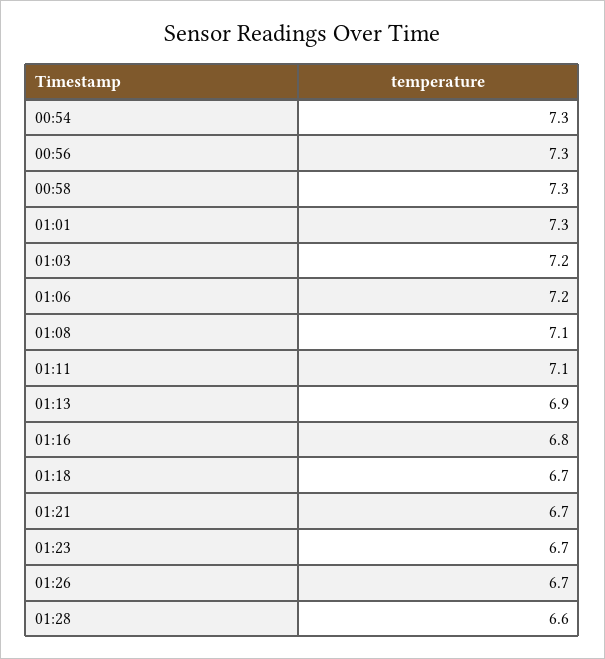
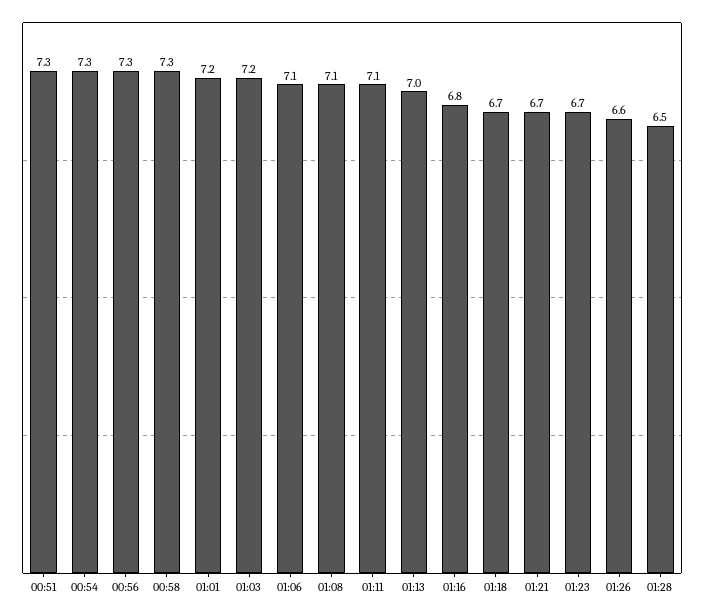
01:01: 7.3 -> 7.2
01:06: 7.2 -> 7.1
01:13: 6.9 -> 7
01:26: 6.7 -> 6.6
01:28: 6.6 -> 6.5
00:51: none -> 7.3

